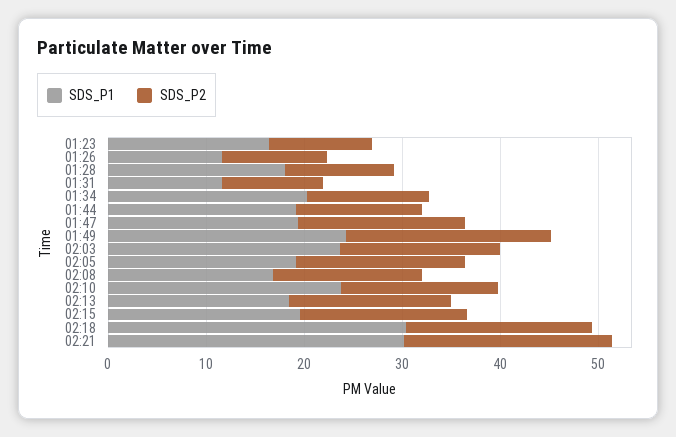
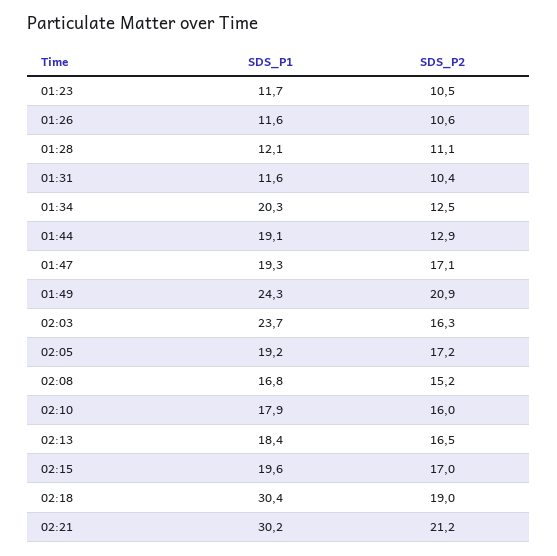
SDS_P1, 01:23: 16 -> 11.7
SDS_P1, 01:28: 18 -> 12.1
SDS_P1, 02:10: 24 -> 17.9

